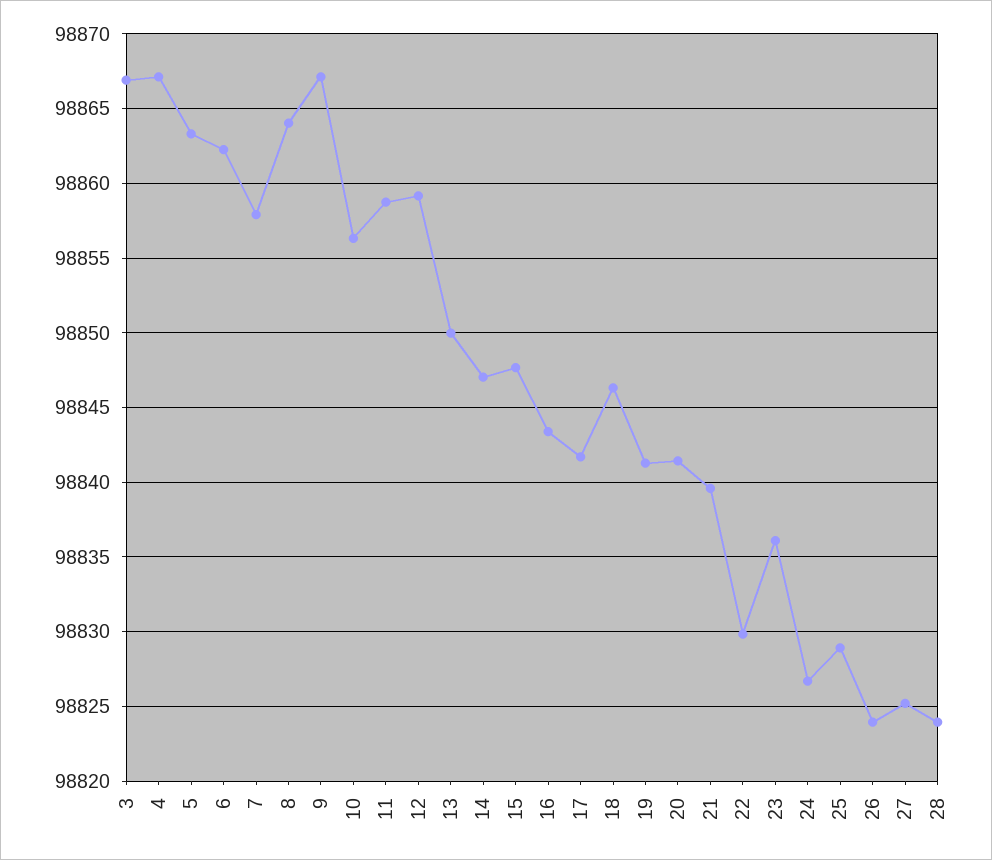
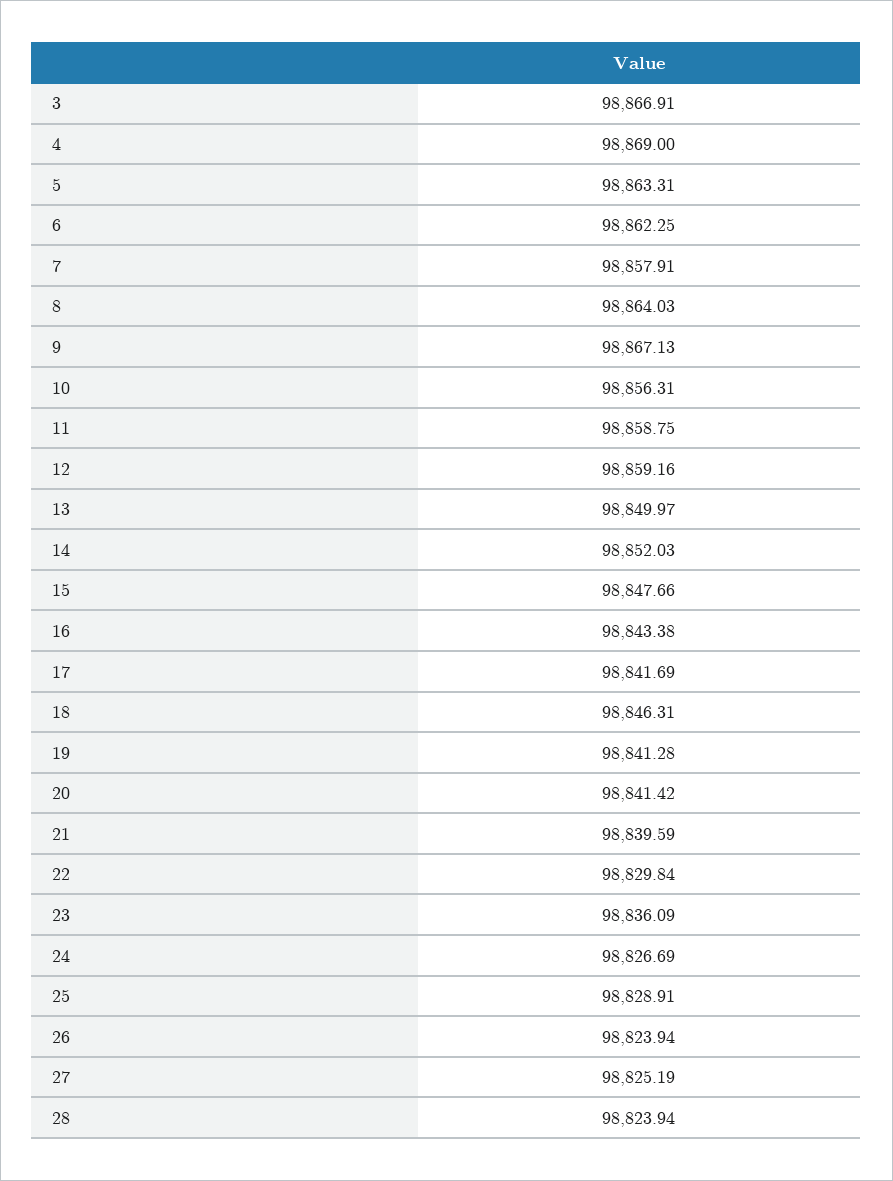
4: 98867 -> 98869
14: 98847 -> 98852.03

